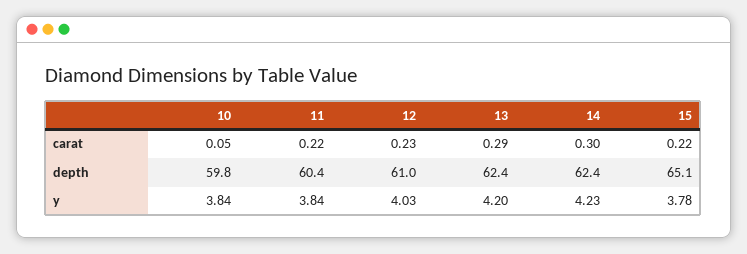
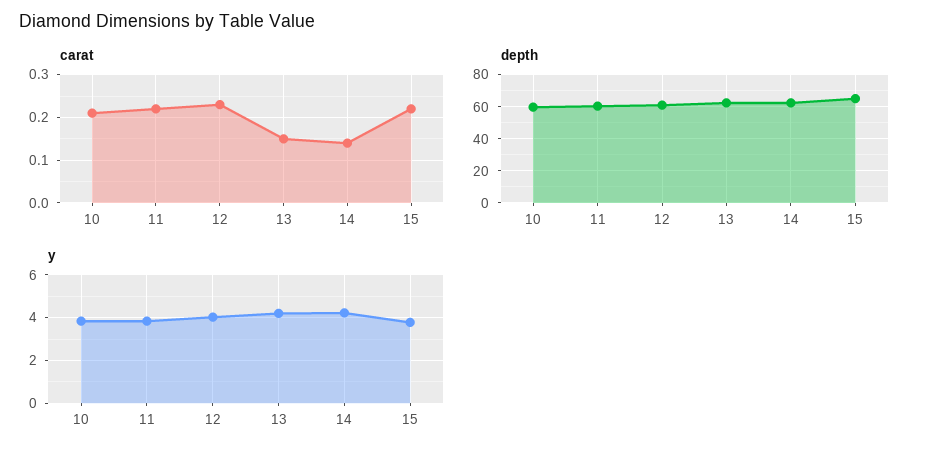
carat, 10: 0.05 -> 0.2
carat, 13: 0.29 -> 0.15
carat, 14: 0.3 -> 0.15

